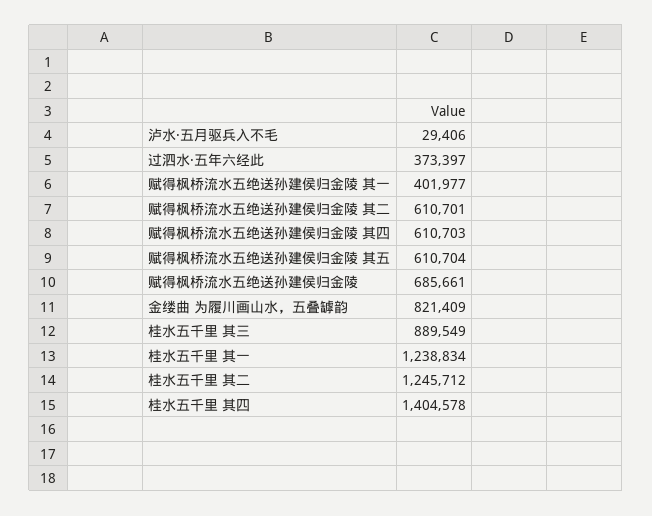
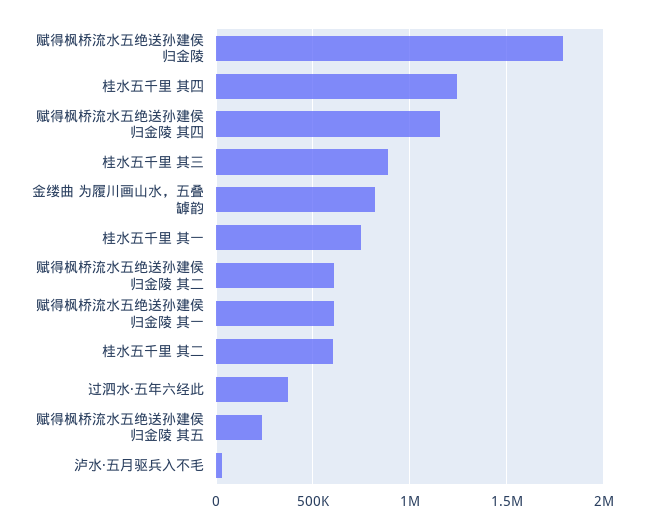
赋得枫桥流水五绝送孙建侯归金陵 其一: 401977 -> 600000
赋得枫桥流水五绝送孙建侯归金陵 其四: 610703 -> 1150000
赋得枫桥流水五绝送孙建侯归金陵 其五: 610704 -> 250000
赋得枫桥流水五绝送孙建侯归金陵: 685661 -> 1800000
桂水五千里 其一: 1238834 -> 750000
桂水五千里 其二: 1245712 -> 600000
桂水五千里 其四: 1404578 -> 1250000

